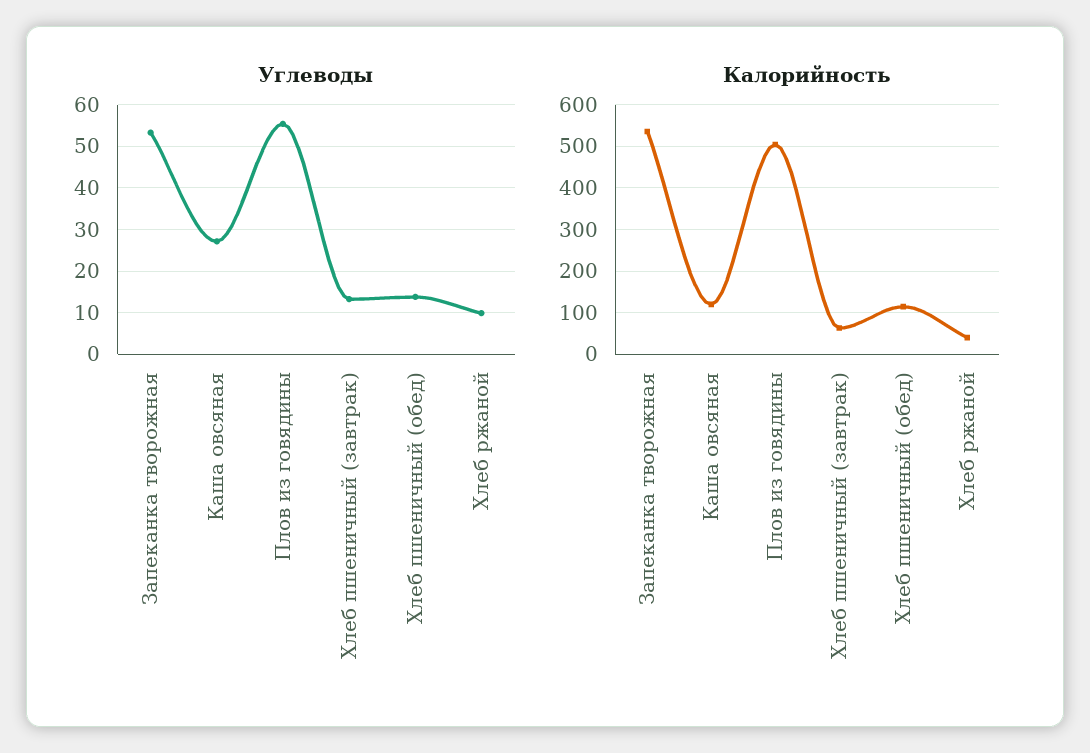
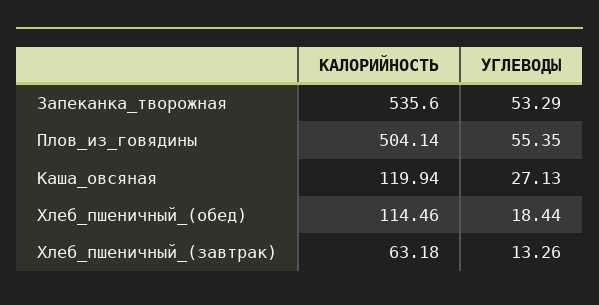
Углеводы, Хлеб пшеничный (обед): 14 -> 18.44
Углеводы, Хлеб ржаной: 10 -> none
Калорийность, Хлеб ржаной: 40 -> none

